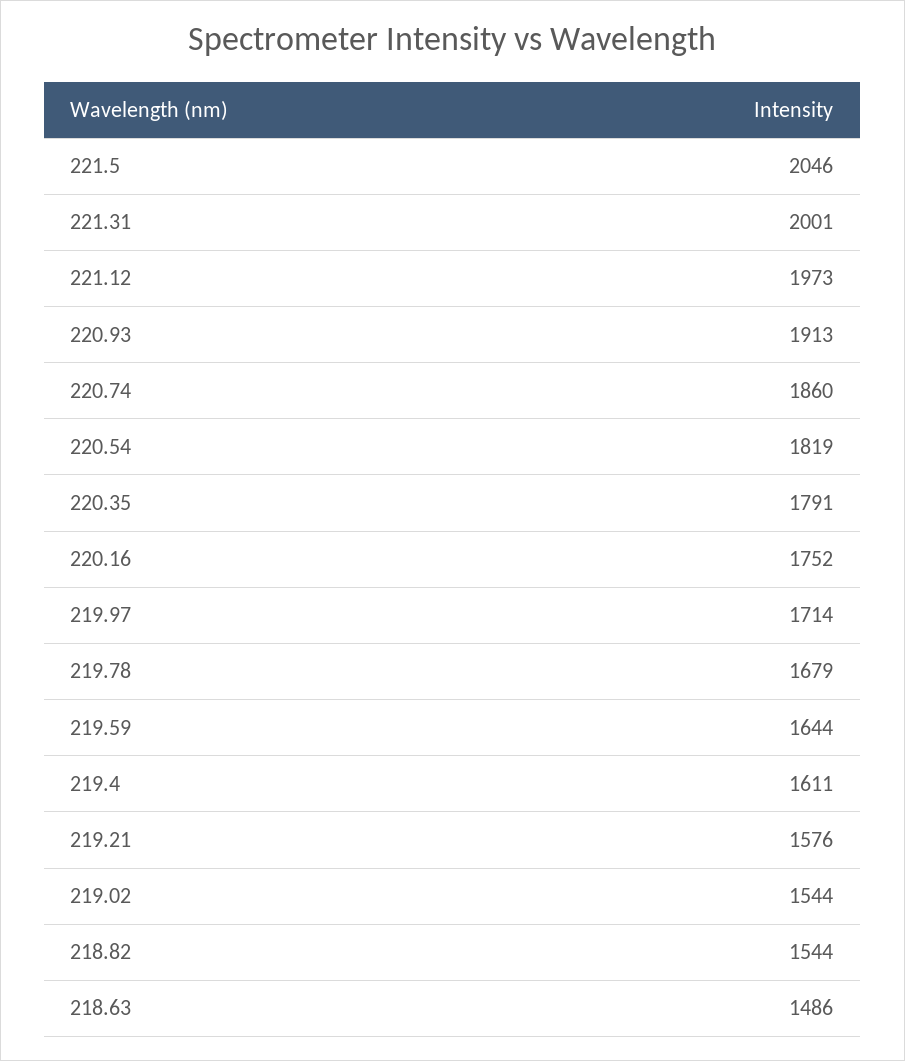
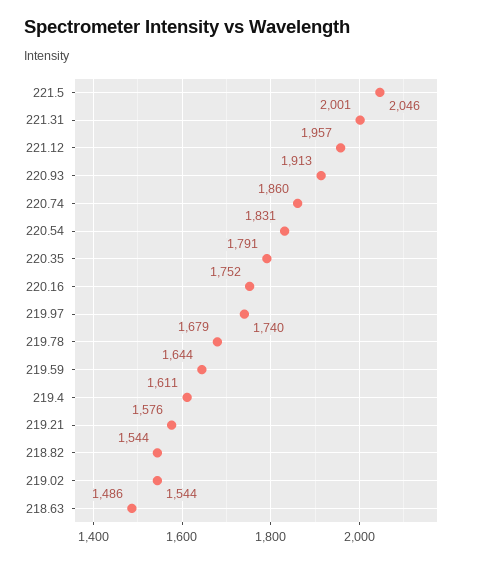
221.12: 1973 -> 1957
220.54: 1819 -> 1831
219.97: 1714 -> 1740

